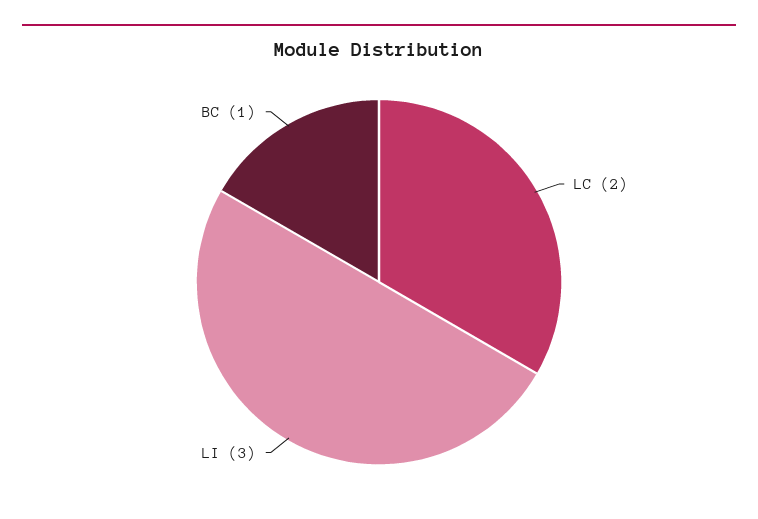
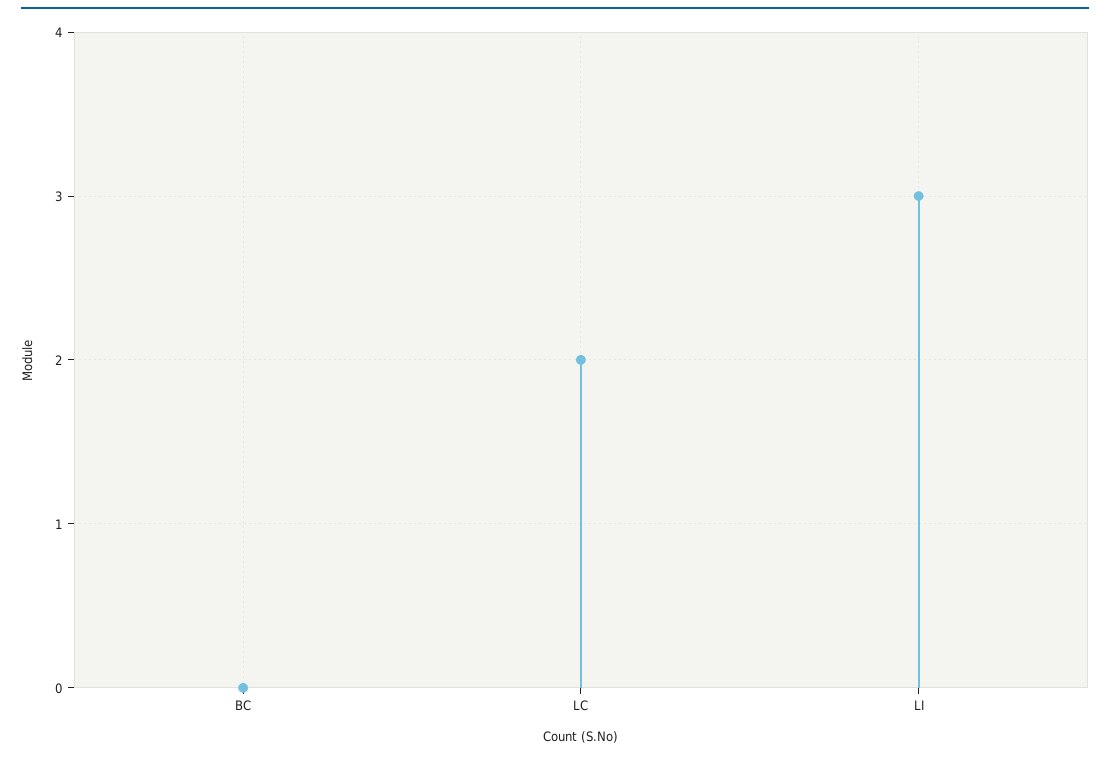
BC: 1 -> 0

